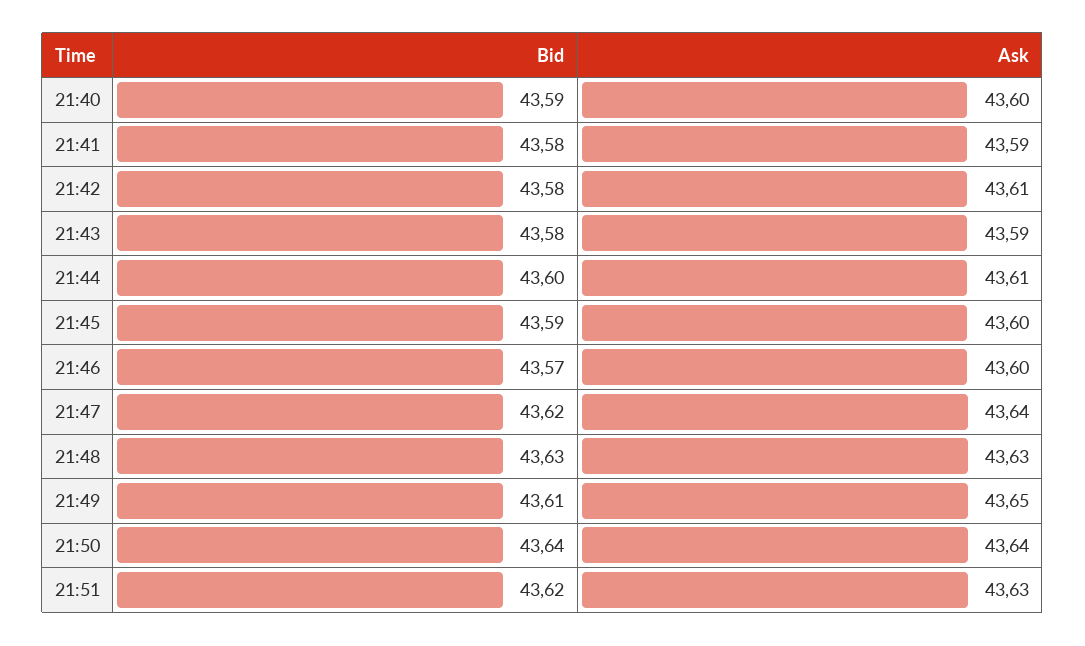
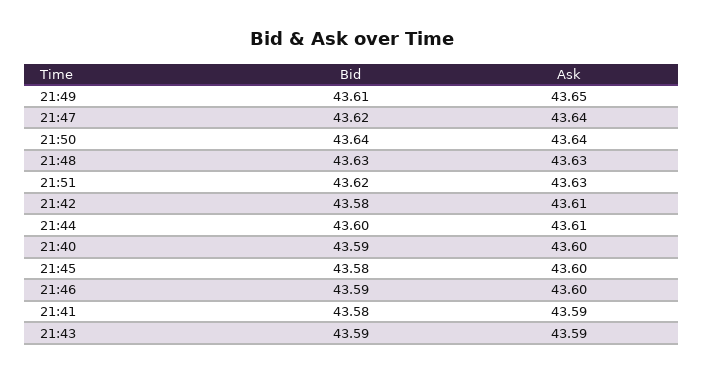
Bid, 21:43: 43.58 -> 43.59
Bid, 21:45: 43.59 -> 43.58
Bid, 21:46: 43.57 -> 43.59

